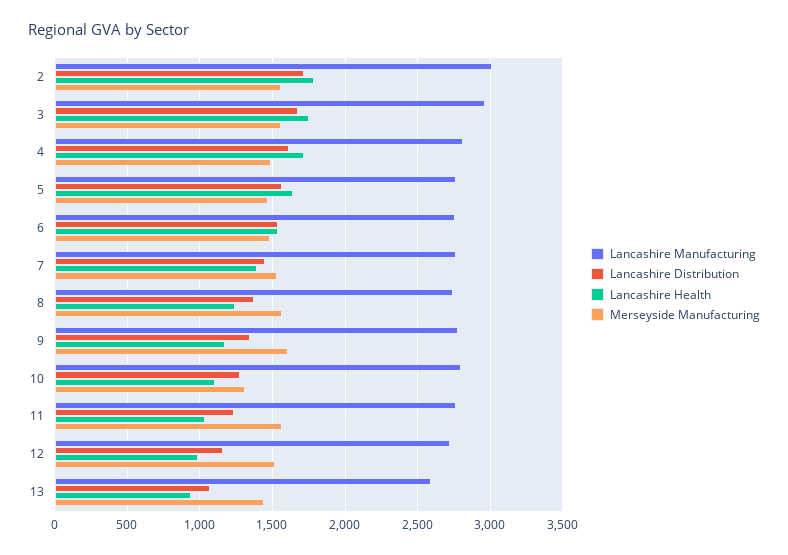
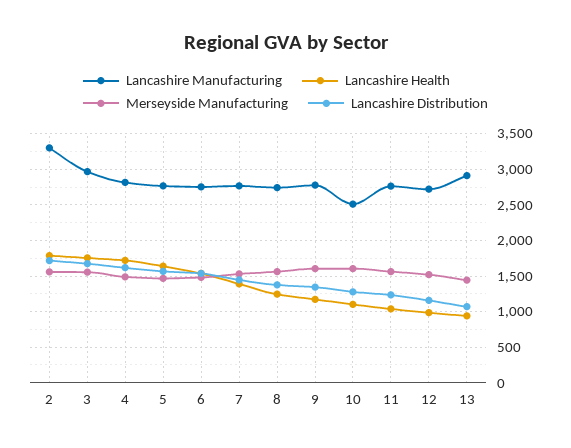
Lancashire Manufacturing, 2: 3000 -> 3300
Lancashire Manufacturing, 10: 2800 -> 2500
Merseyside Manufacturing, 10: 1300 -> 1600
Lancashire Manufacturing, 13: 2600 -> 2900

